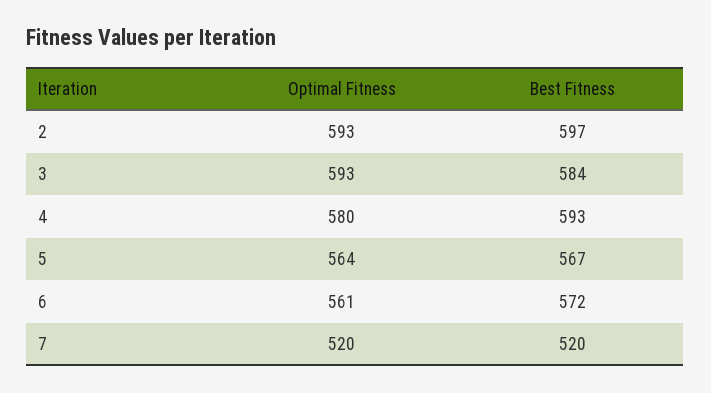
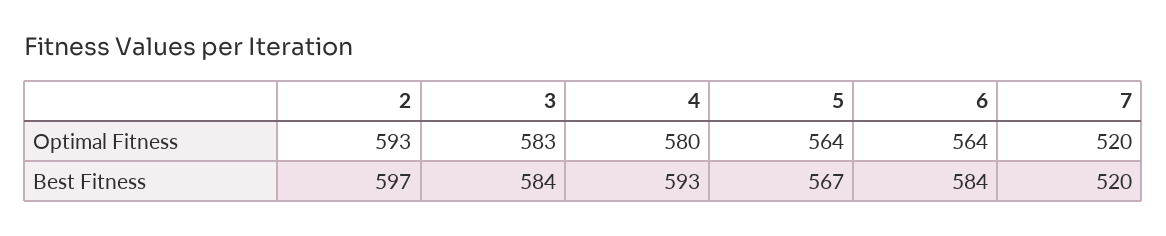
Optimal Fitness, 3: 593 -> 583
Optimal Fitness, 6: 561 -> 564
Best Fitness, 6: 572 -> 584

